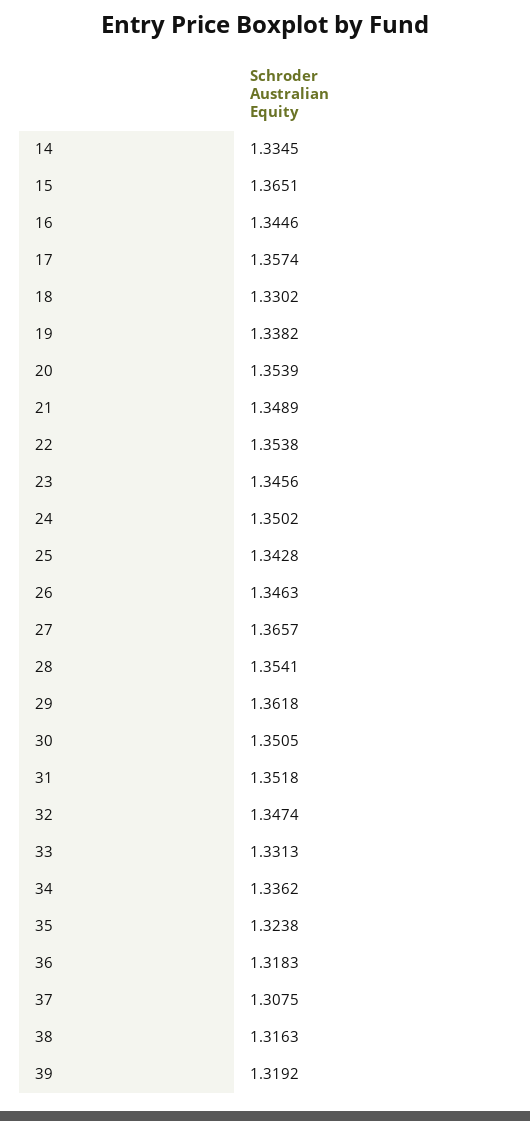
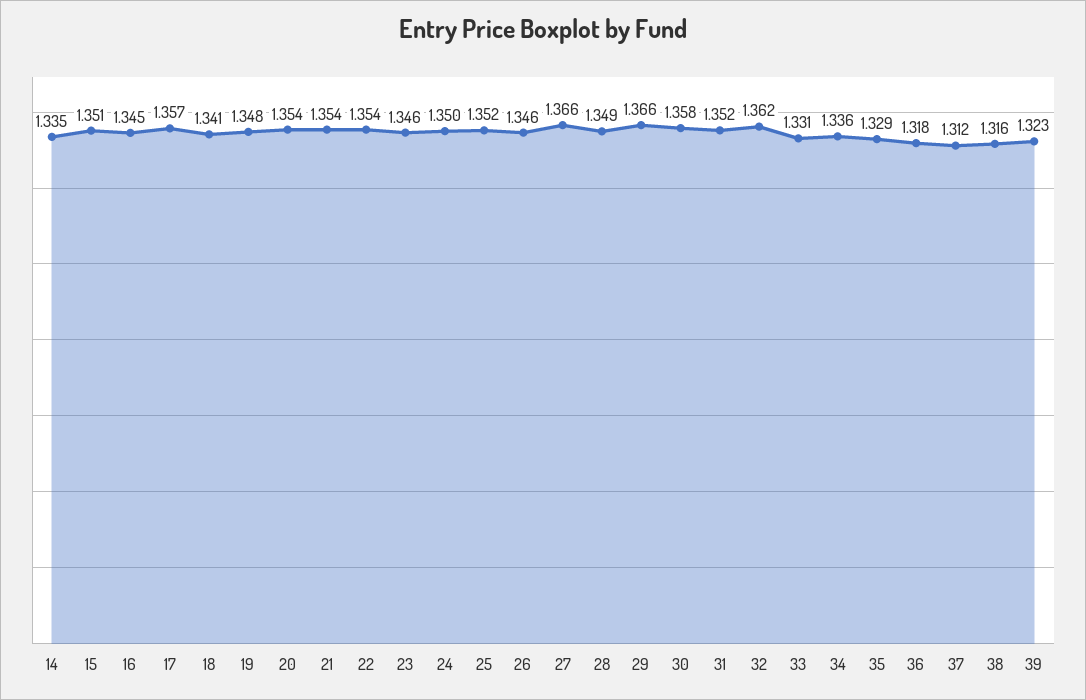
15: 1.3651 -> 1.351
18: 1.3302 -> 1.341
19: 1.3382 -> 1.348
21: 1.3489 -> 1.354
25: 1.3428 -> 1.352
28: 1.3541 -> 1.349
29: 1.3618 -> 1.366
30: 1.3505 -> 1.358
32: 1.3474 -> 1.362
35: 1.3238 -> 1.329
37: 1.3075 -> 1.312
39: 1.3192 -> 1.323

